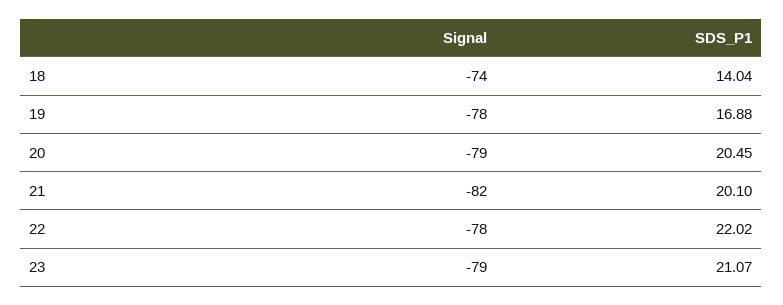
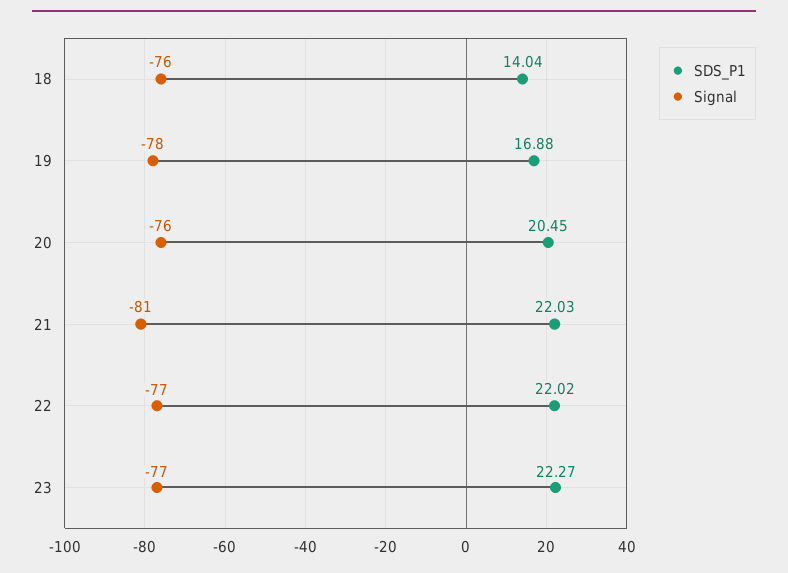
Signal, 18: -74 -> -76
Signal, 20: -79 -> -76
Signal, 21: -82 -> -81
SDS_P1, 21: 20.1 -> 22.03
Signal, 22: -78 -> -77
Signal, 23: -79 -> -77
SDS_P1, 23: 21.07 -> 22.27

